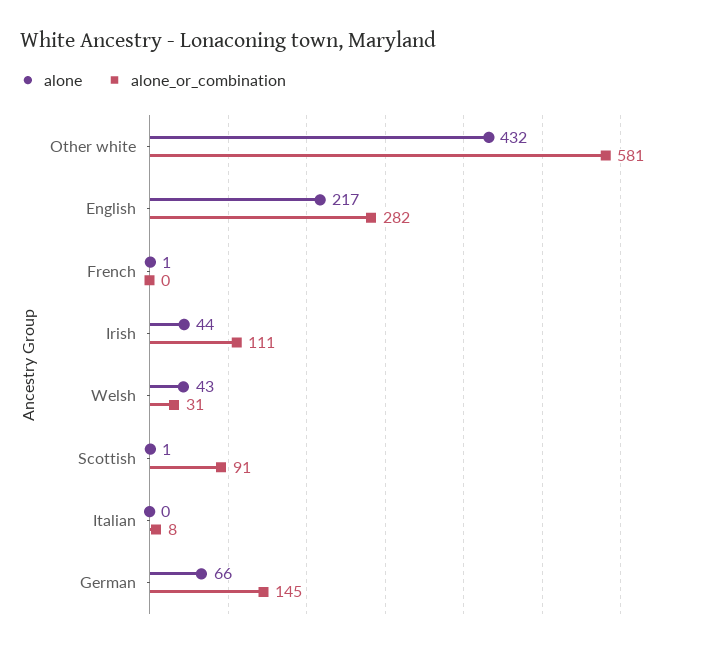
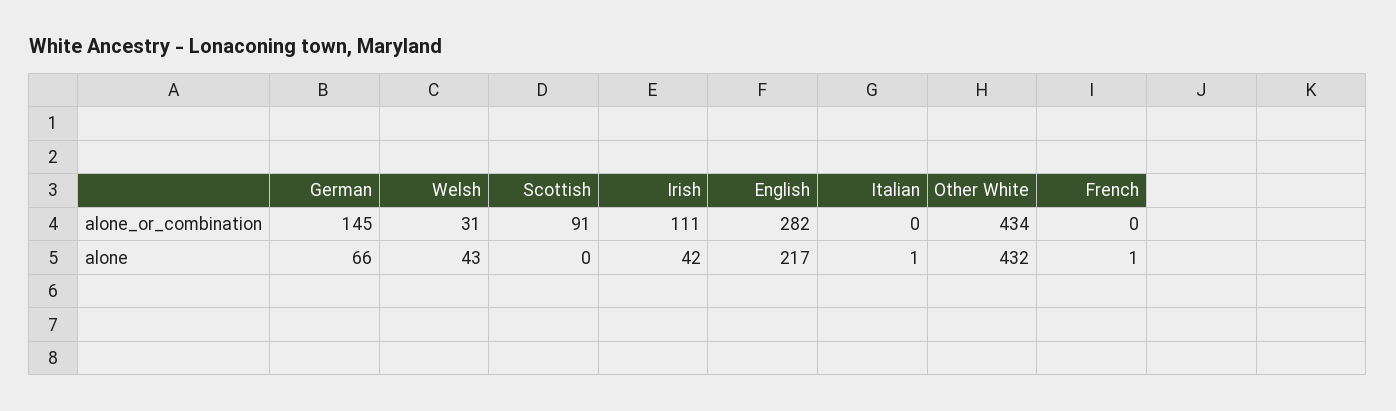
alone_or_combination, Other white: 581 -> 434
alone, Irish: 44 -> 42
alone, Scottish: 1 -> 0
alone, Italian: 0 -> 1
alone_or_combination, Italian: 8 -> 0

